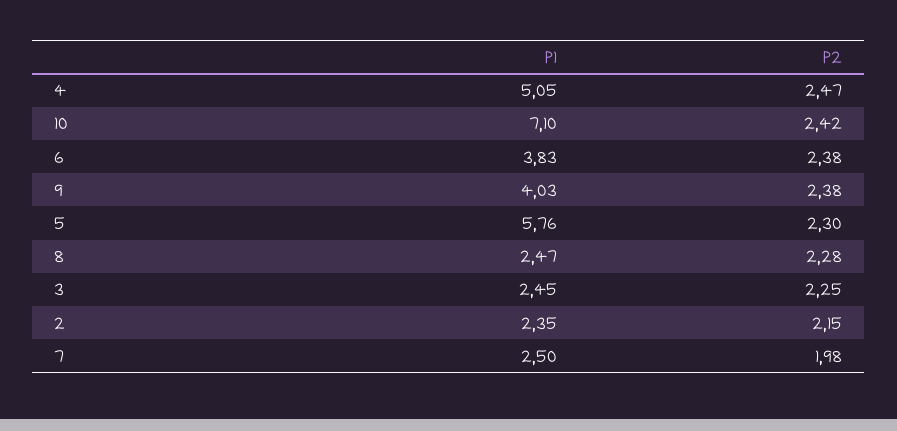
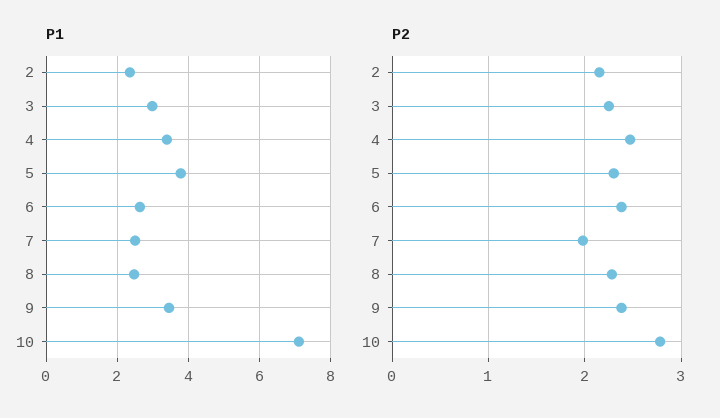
P1, 4: 5.05 -> 3.4
P2, 10: 2.42 -> 2.8
P1, 6: 3.83 -> 2.6
P1, 9: 4.03 -> 3.4
P1, 5: 5.76 -> 3.8
P1, 3: 2.45 -> 3

